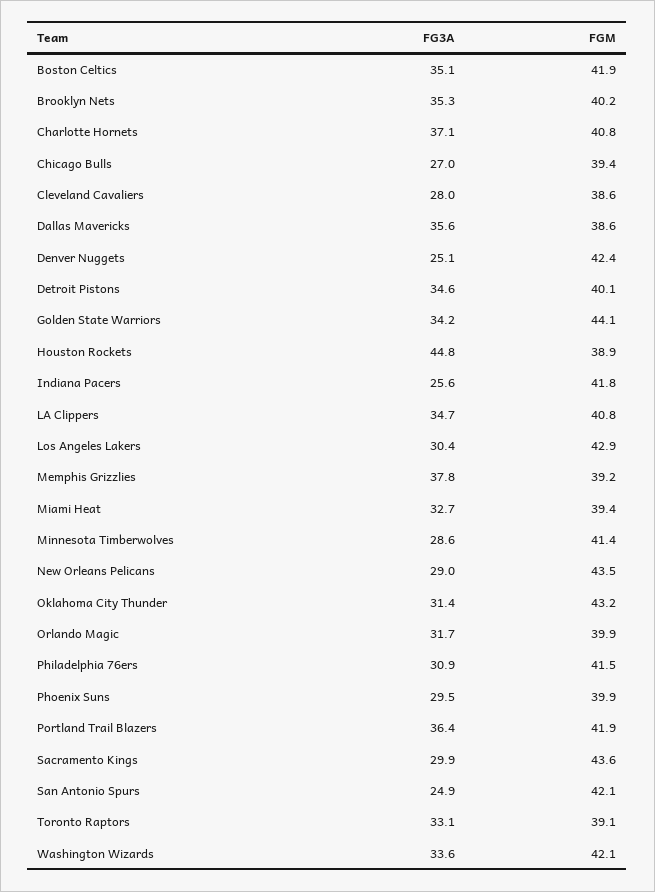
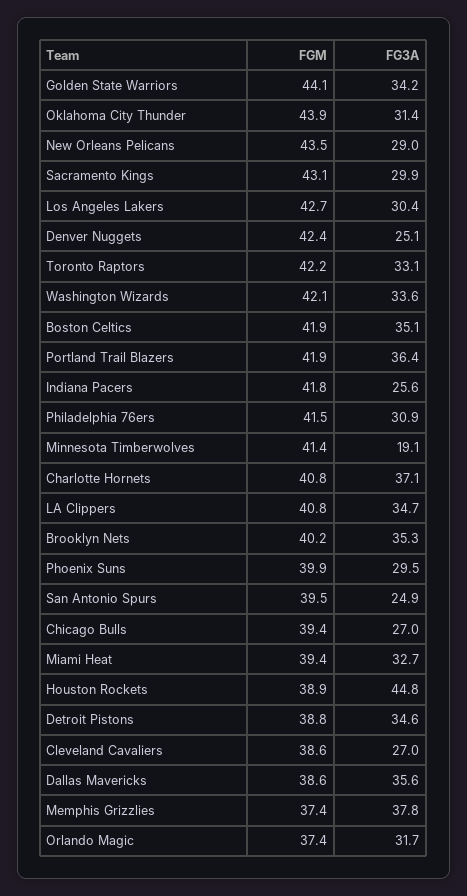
FG3A, Cleveland Cavaliers: 28 -> 27
FGM, Detroit Pistons: 40.1 -> 38.8
FGM, Los Angeles Lakers: 42.9 -> 42.7
FGM, Memphis Grizzlies: 39.2 -> 37.4
FG3A, Minnesota Timberwolves: 28.6 -> 19.1
FGM, Oklahoma City Thunder: 43.2 -> 43.9
FGM, Orlando Magic: 39.9 -> 37.4
FGM, Sacramento Kings: 43.6 -> 43.1
FGM, San Antonio Spurs: 42.1 -> 39.5
FGM, Toronto Raptors: 39.1 -> 42.2

